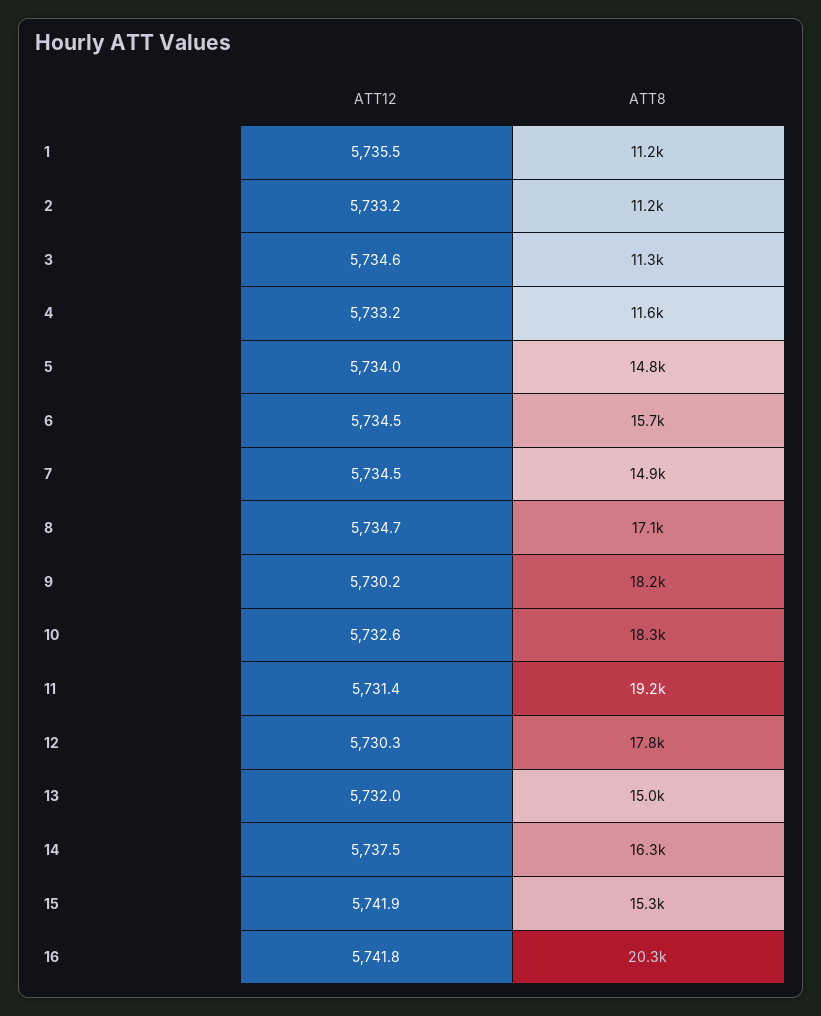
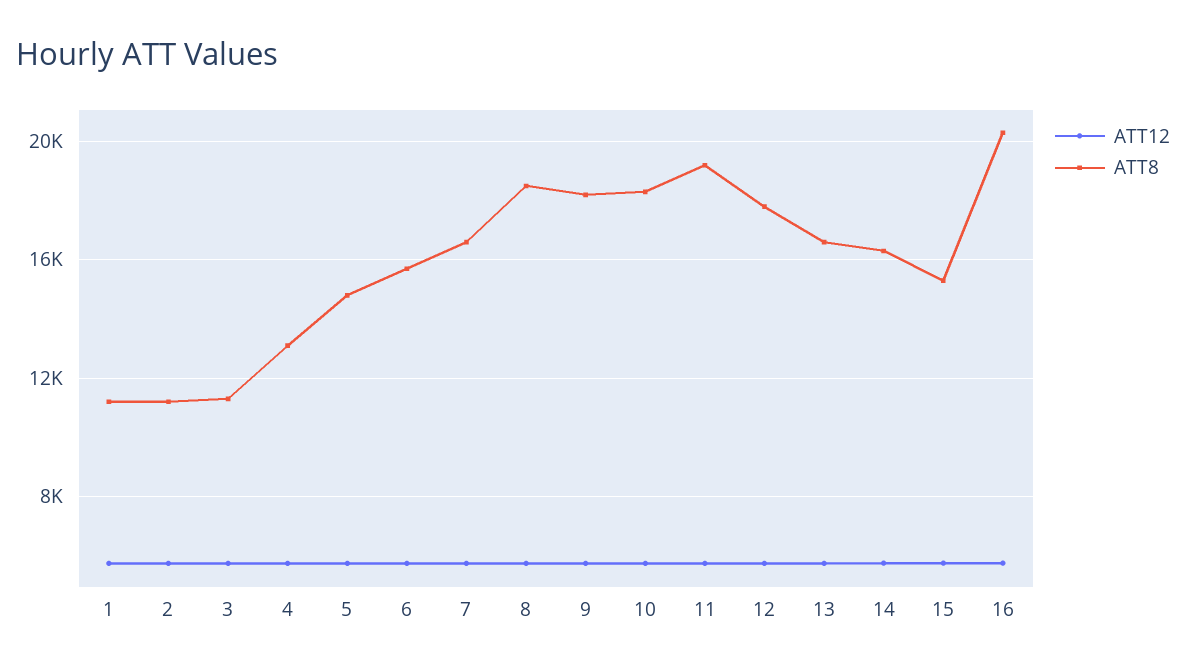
ATT8, 4: 11600 -> 13000
ATT8, 7: 14900 -> 16500
ATT8, 8: 17100 -> 18500
ATT8, 13: 15000 -> 16500

